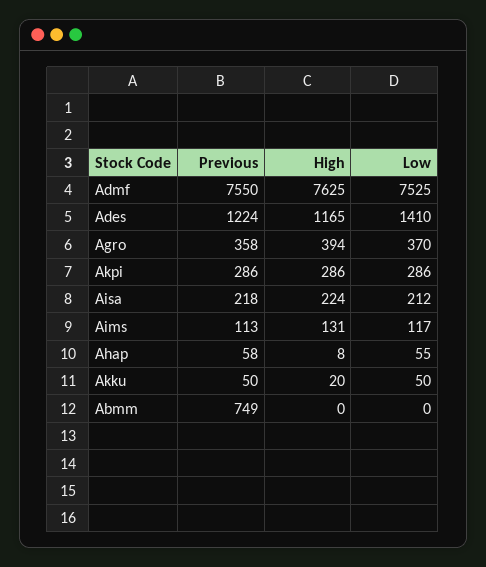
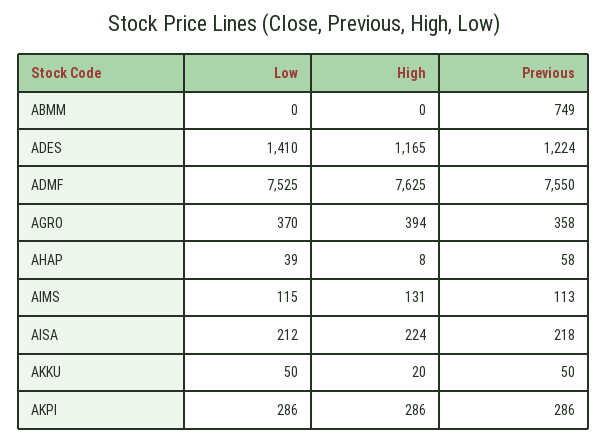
Low, Aims: 117 -> 115
Low, Ahap: 55 -> 39

